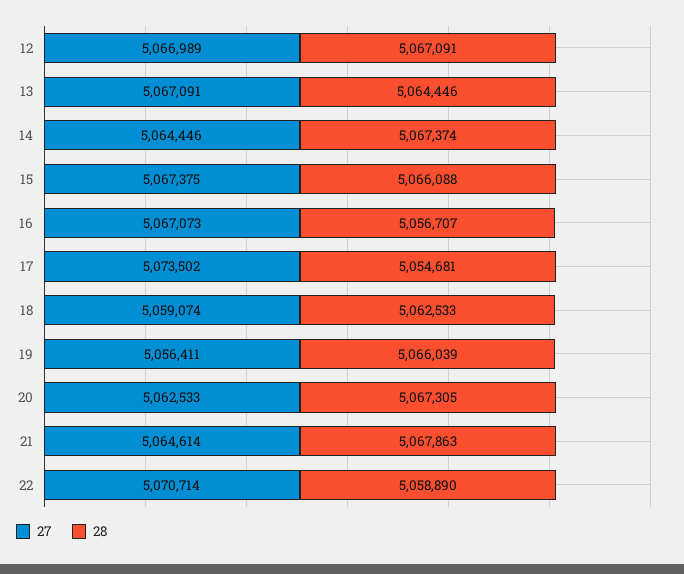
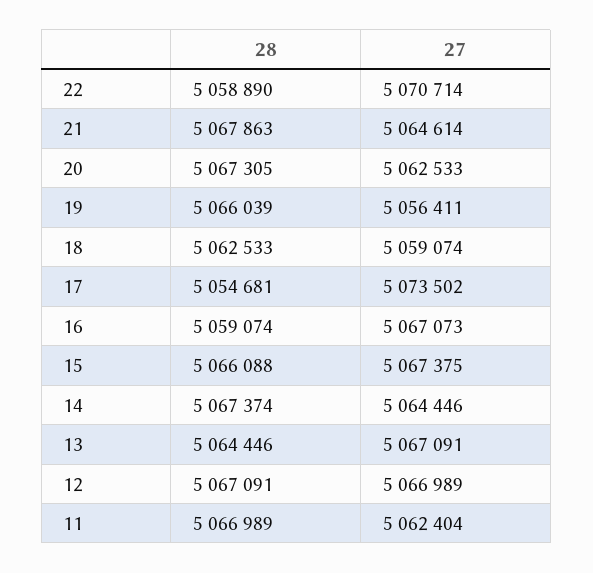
28, 16: 5056707 -> 5059074
28, 11: none -> 5066989
27, 11: none -> 5062404

